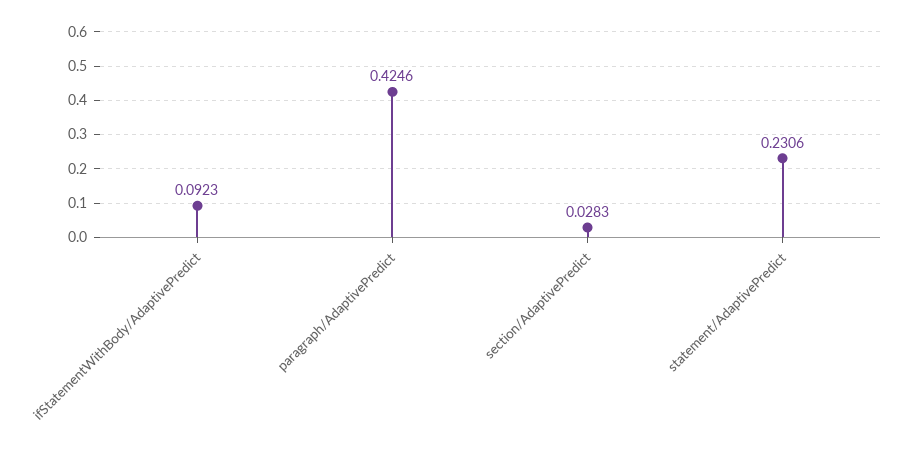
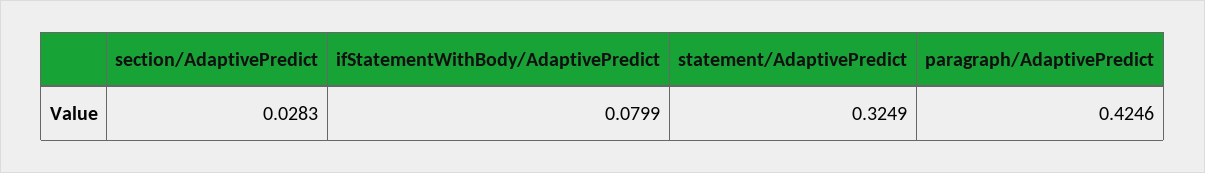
ifStatementWithBody/AdaptivePredict: 0.0923 -> 0.0799
statement/AdaptivePredict: 0.2306 -> 0.3249

